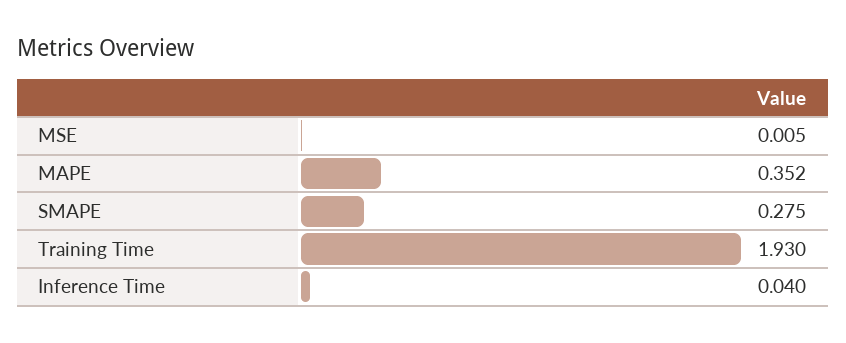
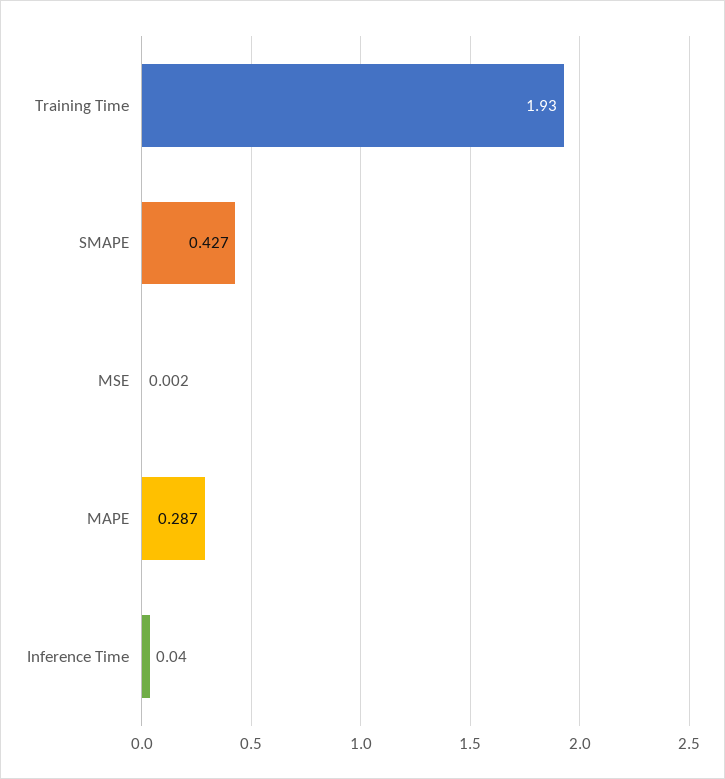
MSE: 0.005 -> 0.002
MAPE: 0.352 -> 0.287
SMAPE: 0.275 -> 0.427

